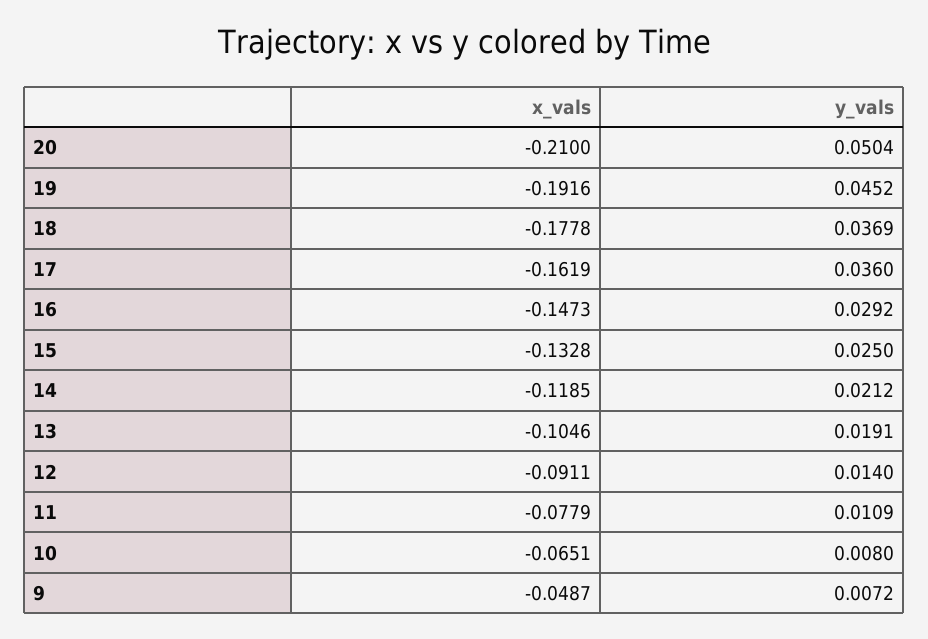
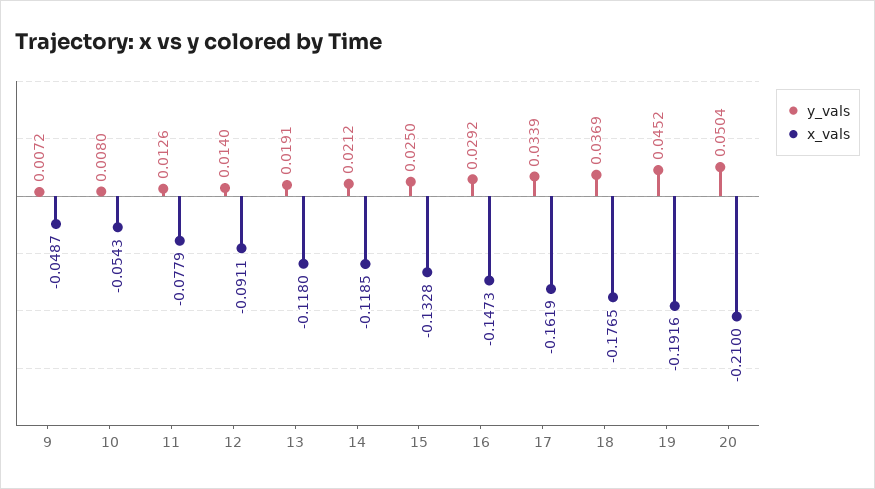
x_vals, 18: -0.1778 -> -0.1765
y_vals, 17: 0.036 -> 0.0339
x_vals, 13: -0.1046 -> -0.118
y_vals, 11: 0.0109 -> 0.0126
x_vals, 10: -0.0651 -> -0.0543

